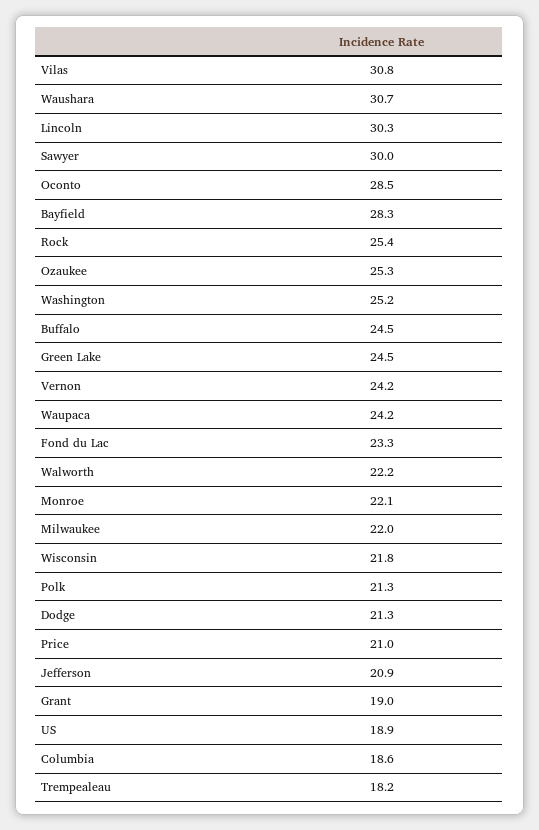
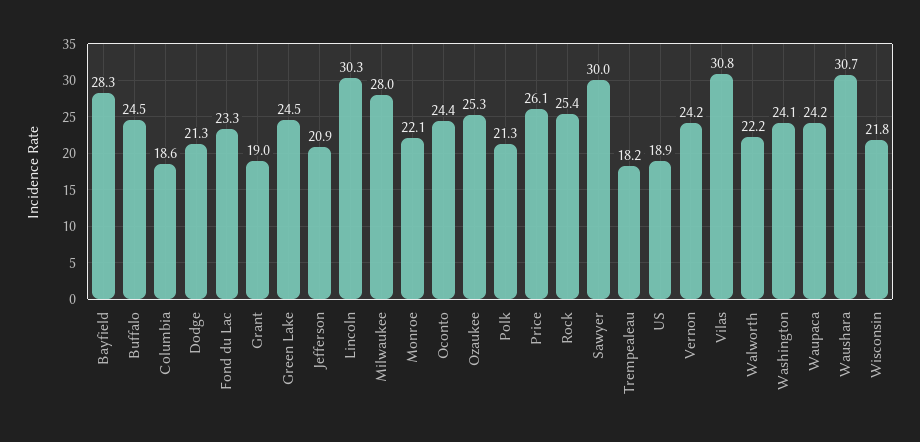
Oconto: 28.5 -> 24.4
Washington: 25.2 -> 24.1
Milwaukee: 22 -> 28
Price: 21 -> 26.1

